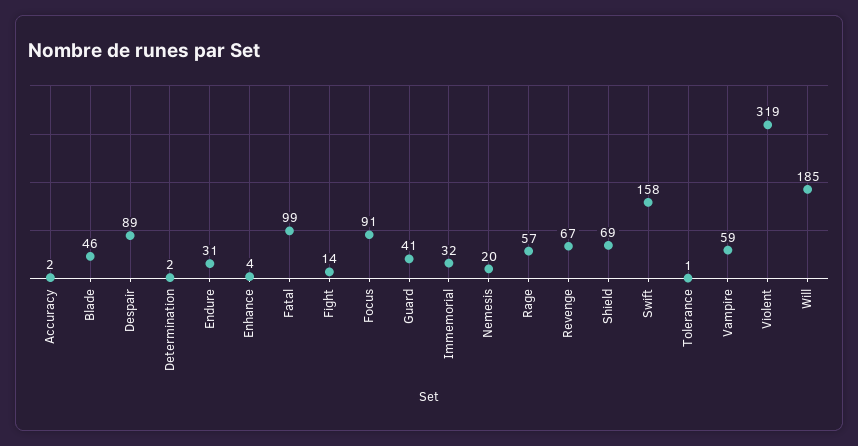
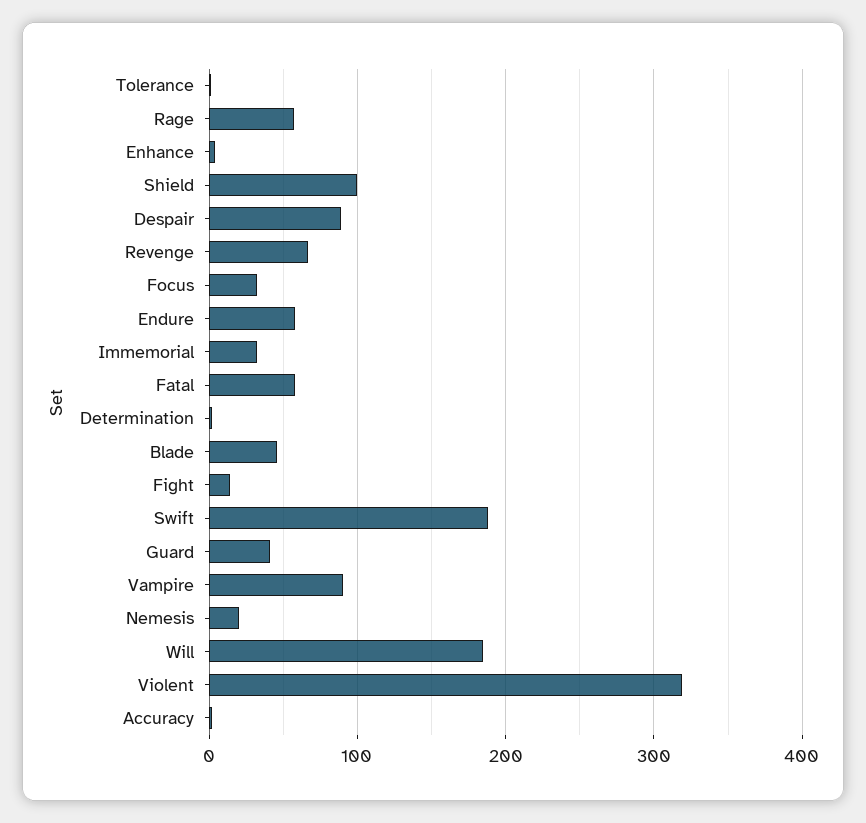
Endure: 31 -> 60
Fatal: 99 -> 60
Focus: 91 -> 30
Shield: 69 -> 100
Swift: 158 -> 190
Vampire: 59 -> 90

